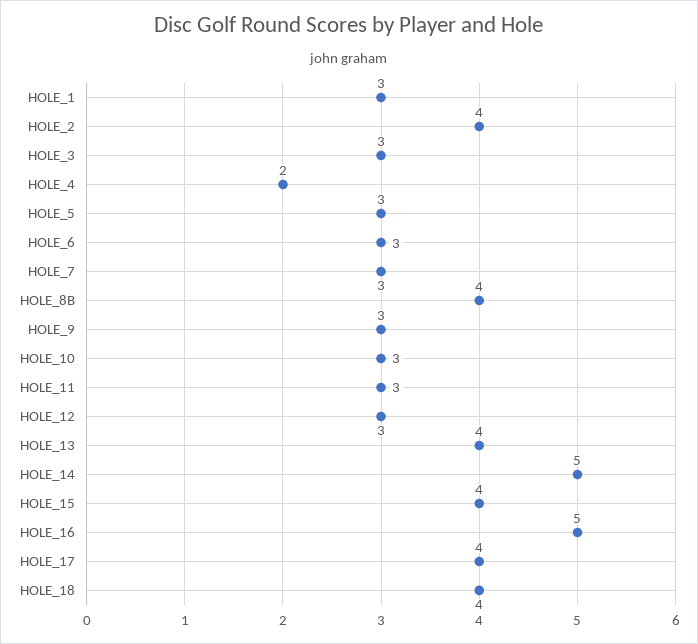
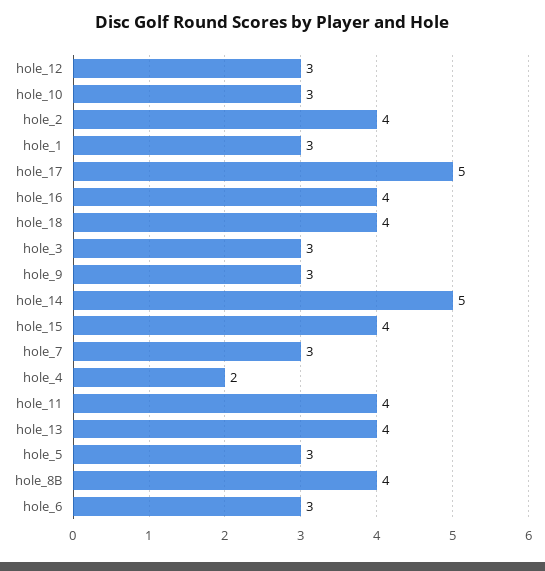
HOLE_11: 3 -> 4
HOLE_16: 5 -> 4
HOLE_17: 4 -> 5

